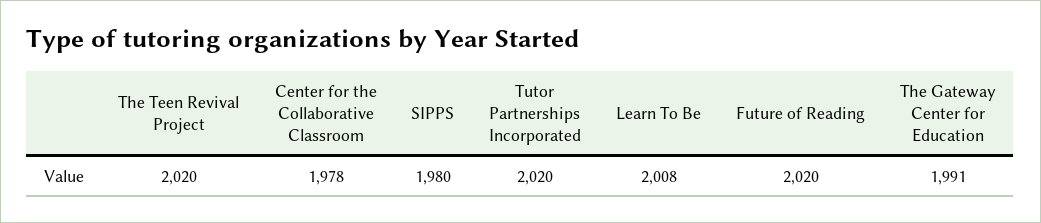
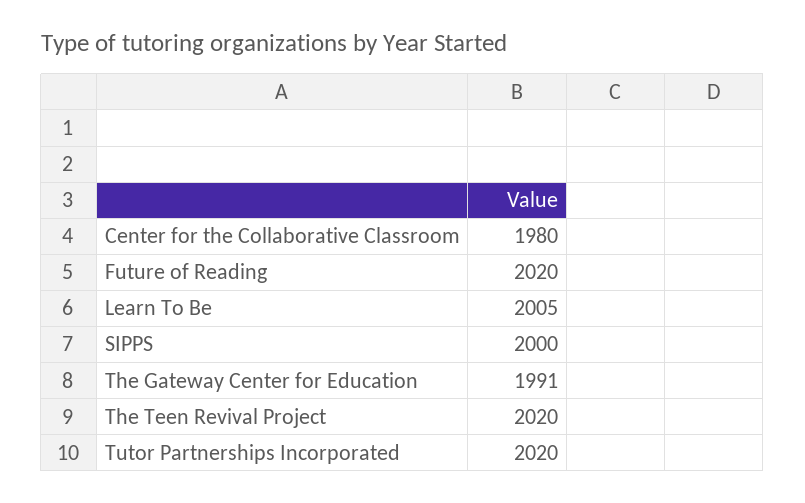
Center for the Collaborative Classroom: 1978 -> 1980
SIPPS: 1980 -> 2000
Learn To Be: 2008 -> 2005

